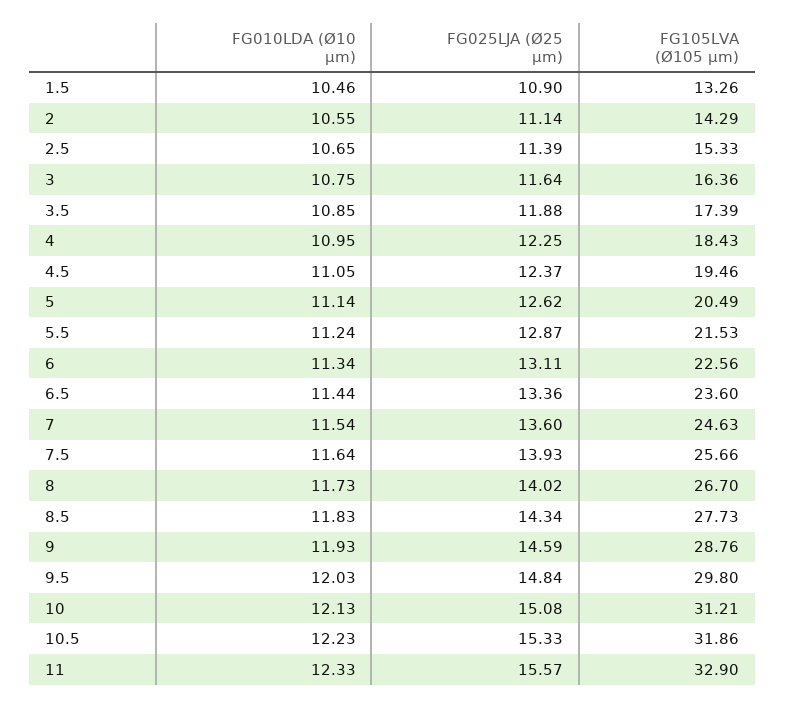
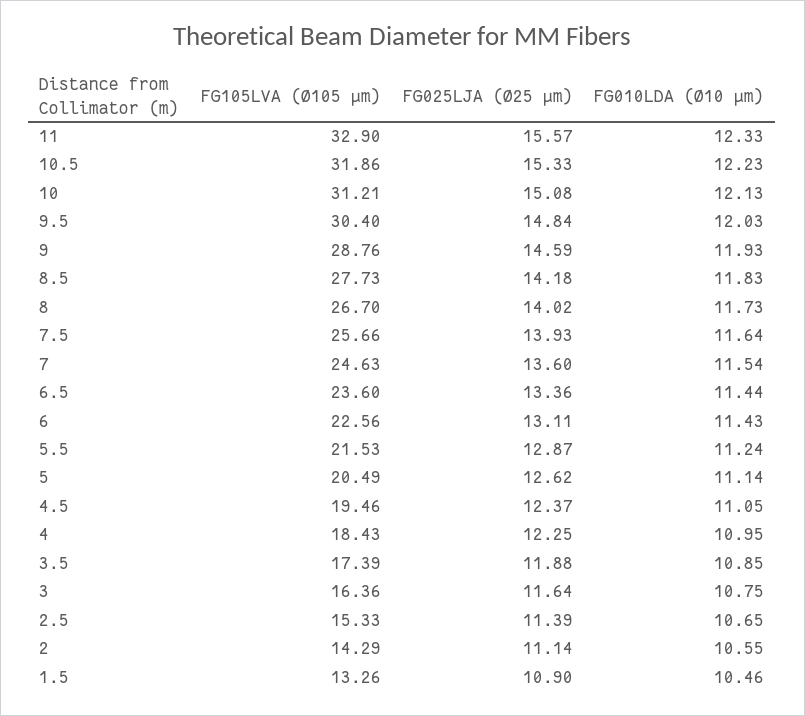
FG010LDA (Ø10 µm), 6: 11.34 -> 11.43
FG025LJA (Ø25 µm), 8.5: 14.34 -> 14.18
FG105LVA (Ø105 µm), 9.5: 29.8 -> 30.4

